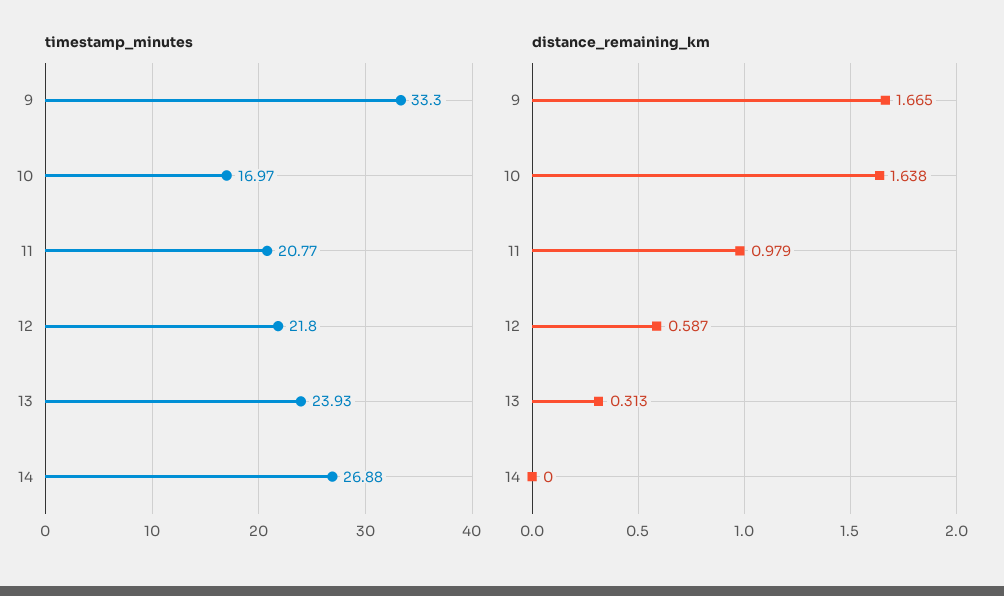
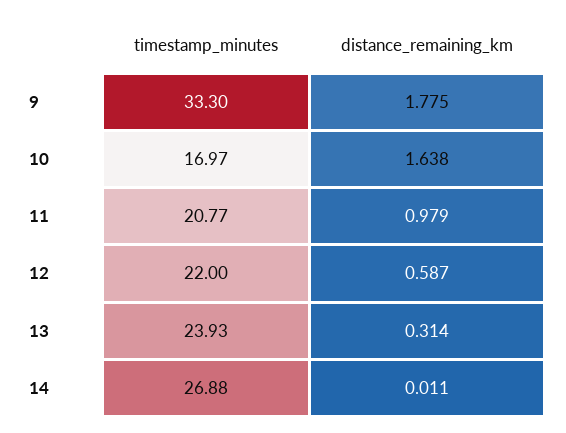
timestamp_minutes, 12: 21.8 -> 22
distance_remaining_km, 9: 1.665 -> 1.775
distance_remaining_km, 13: 0.313 -> 0.314
distance_remaining_km, 14: 0 -> 0.011

